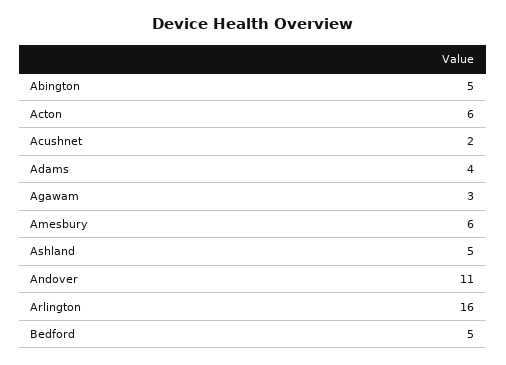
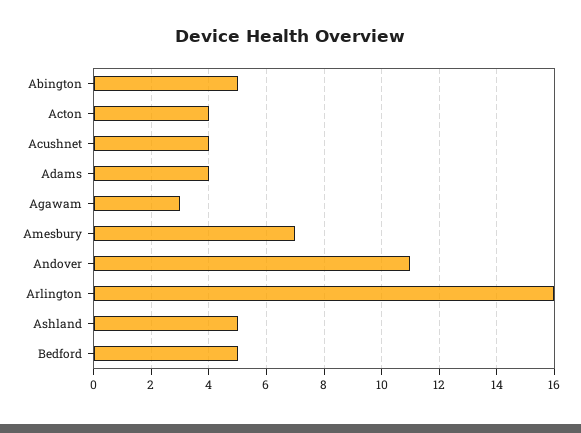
Acton: 6 -> 4
Acushnet: 2 -> 4
Amesbury: 6 -> 7

